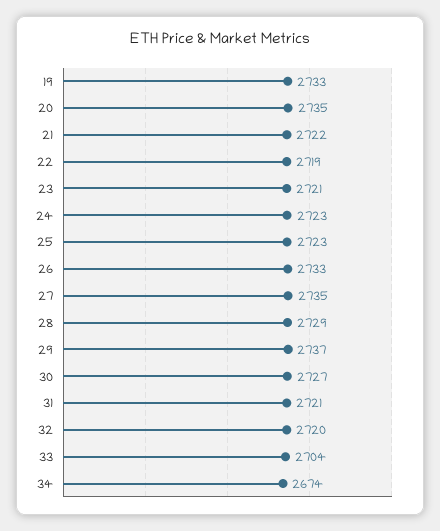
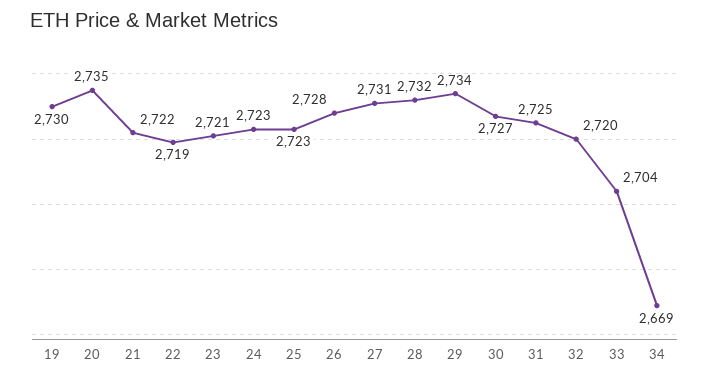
19: 2733 -> 2730
26: 2733 -> 2728
27: 2735 -> 2731
28: 2729 -> 2732
29: 2737 -> 2734
31: 2721 -> 2725
34: 2674 -> 2669

